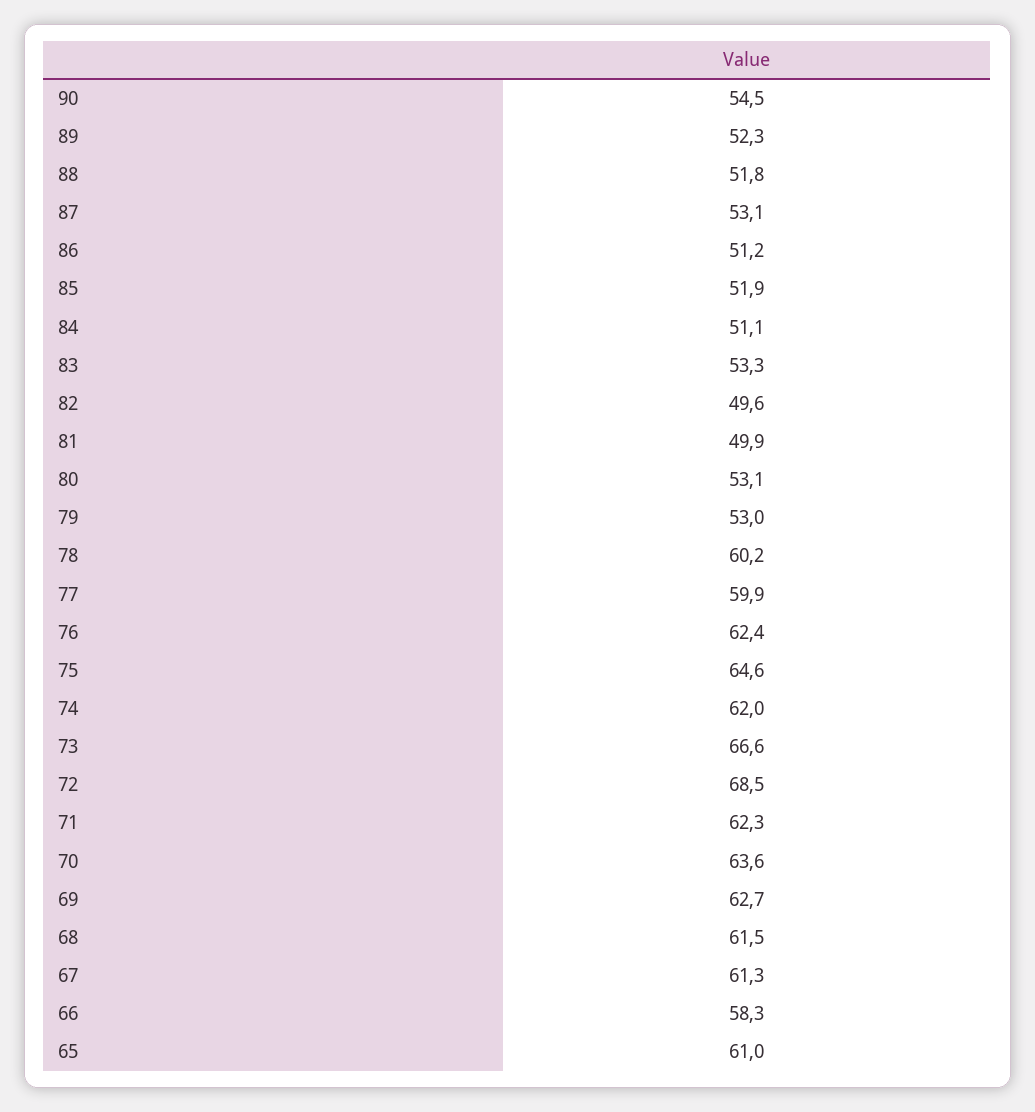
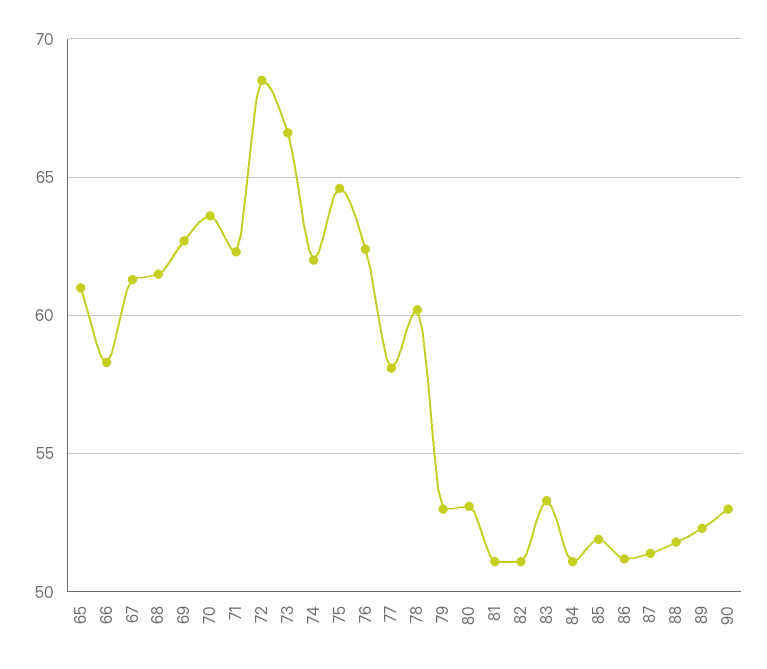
90: 54.5 -> 53
87: 53.1 -> 51.5
82: 49.6 -> 51
81: 49.9 -> 51
77: 59.9 -> 58

